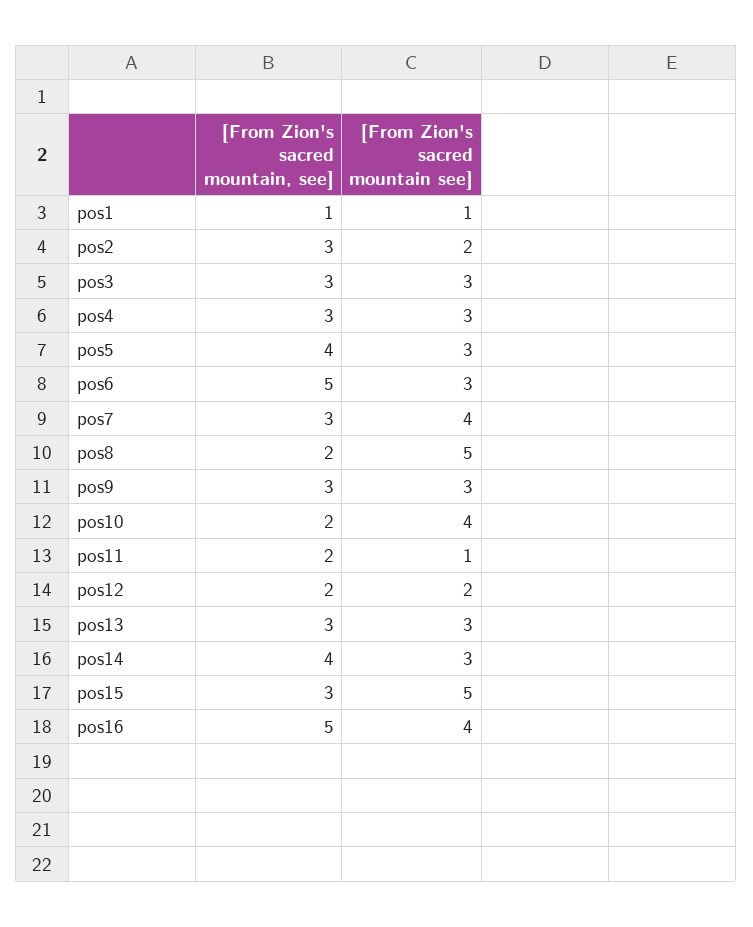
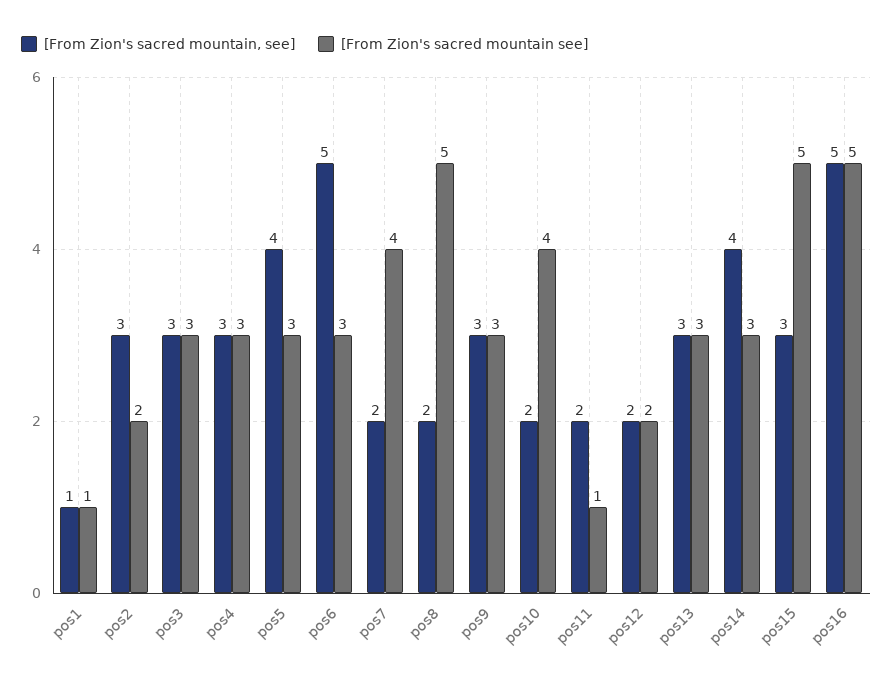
[From Zion's sacred mountain, see], pos7: 3 -> 2
[From Zion's sacred mountain see], pos16: 4 -> 5

